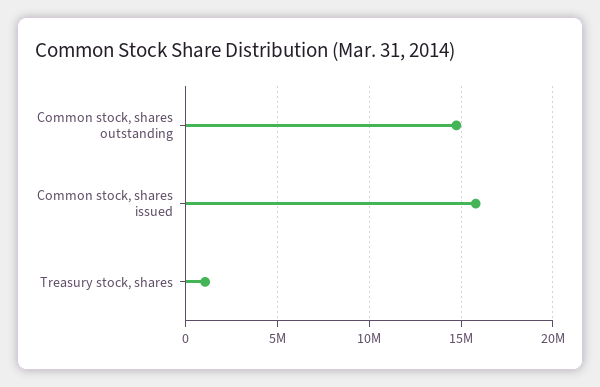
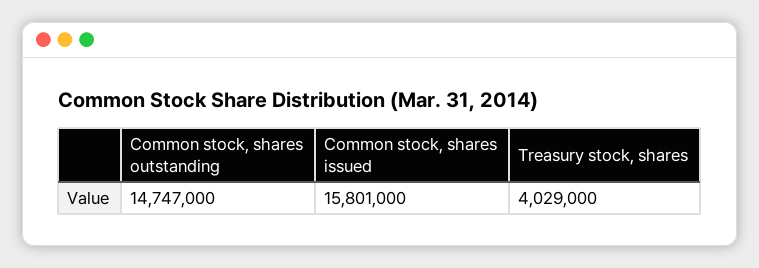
Treasury stock, shares: 1000000 -> 4029000

